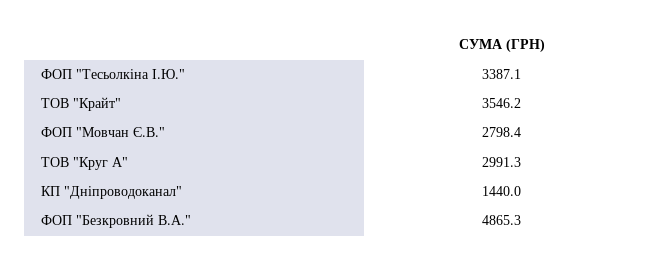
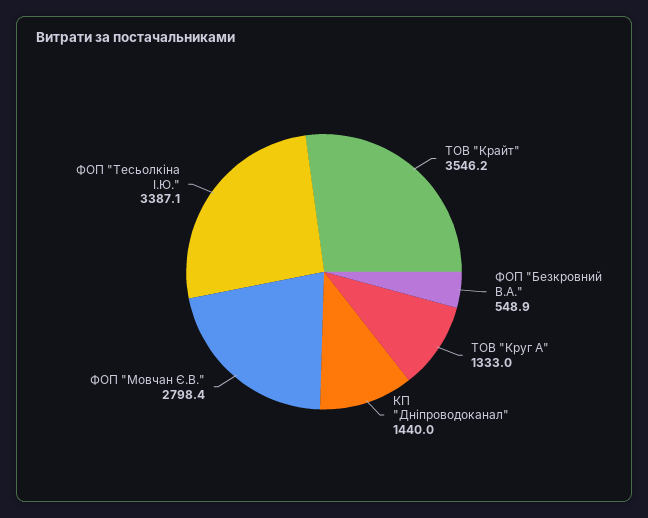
ТОВ "Круг А": 2991.3 -> 1333
ФОП "Безкровний В.А.": 4865.3 -> 548.9

